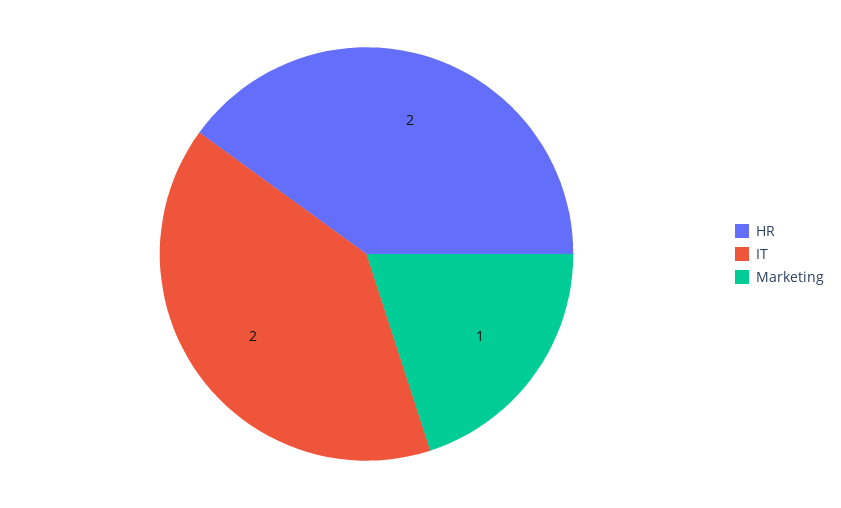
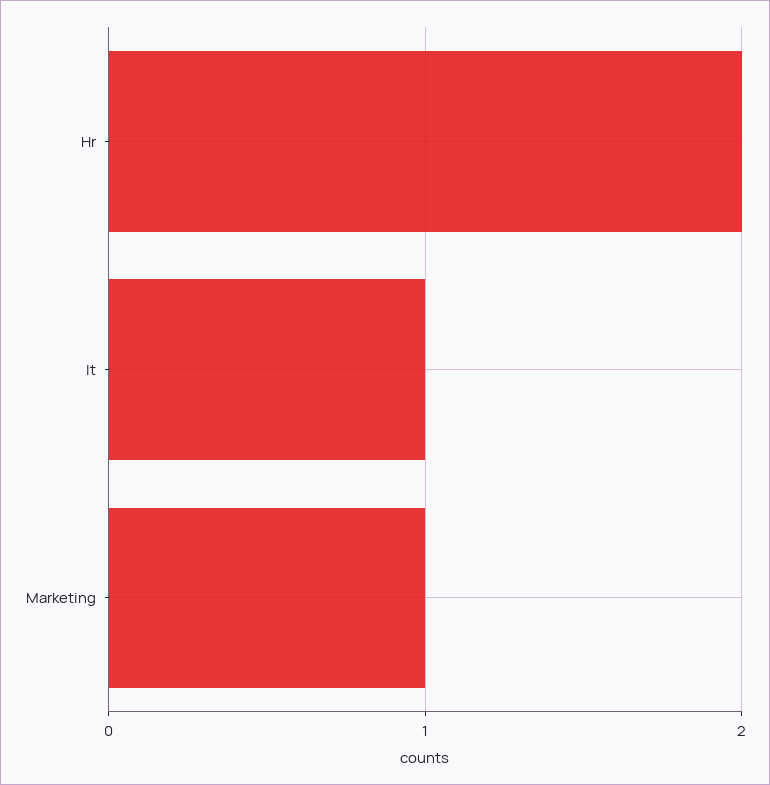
IT: 2 -> 1

